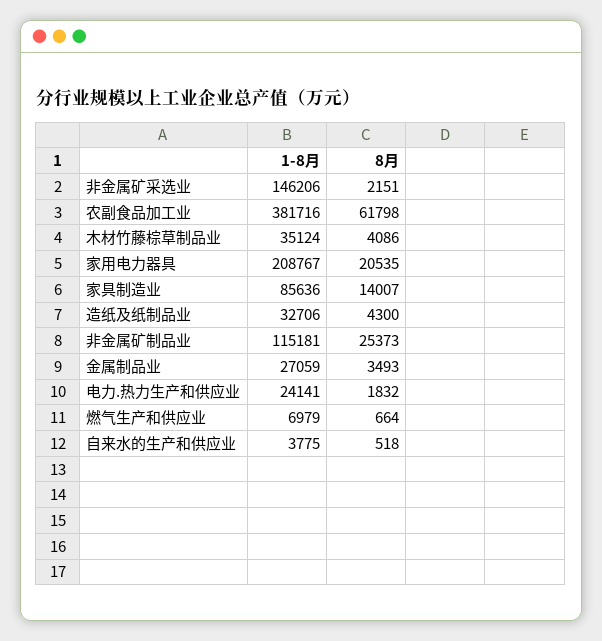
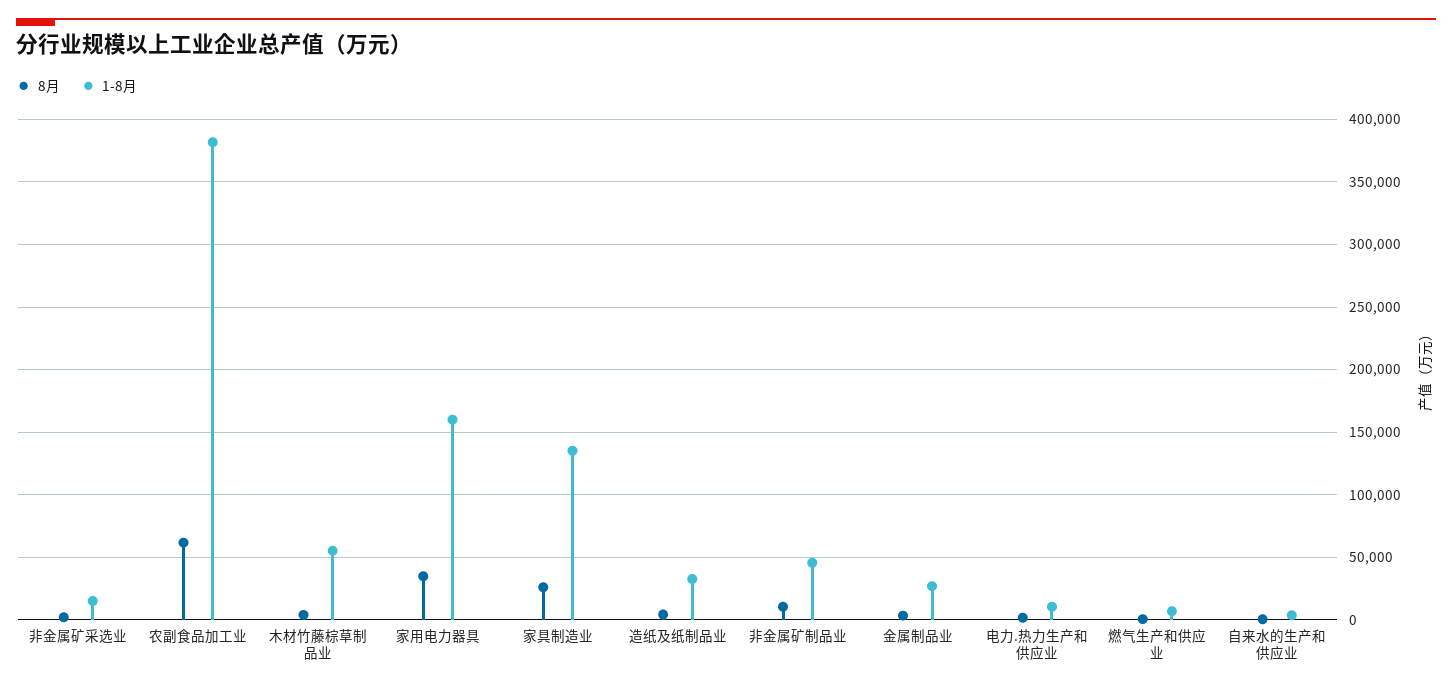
1-8月, 非金属矿采选业: 146206 -> 15000
1-8月, 木材竹藤棕草制品业: 35124 -> 55000
1-8月, 家用电力器具: 208767 -> 160000
8月, 家用电力器具: 20535 -> 35000
1-8月, 家具制造业: 85636 -> 135000
8月, 家具制造业: 14007 -> 25000
1-8月, 非金属矿制品业: 115181 -> 45000
8月, 非金属矿制品业: 25373 -> 10000
1-8月, 电力.热力生产和供应业: 24141 -> 10000

